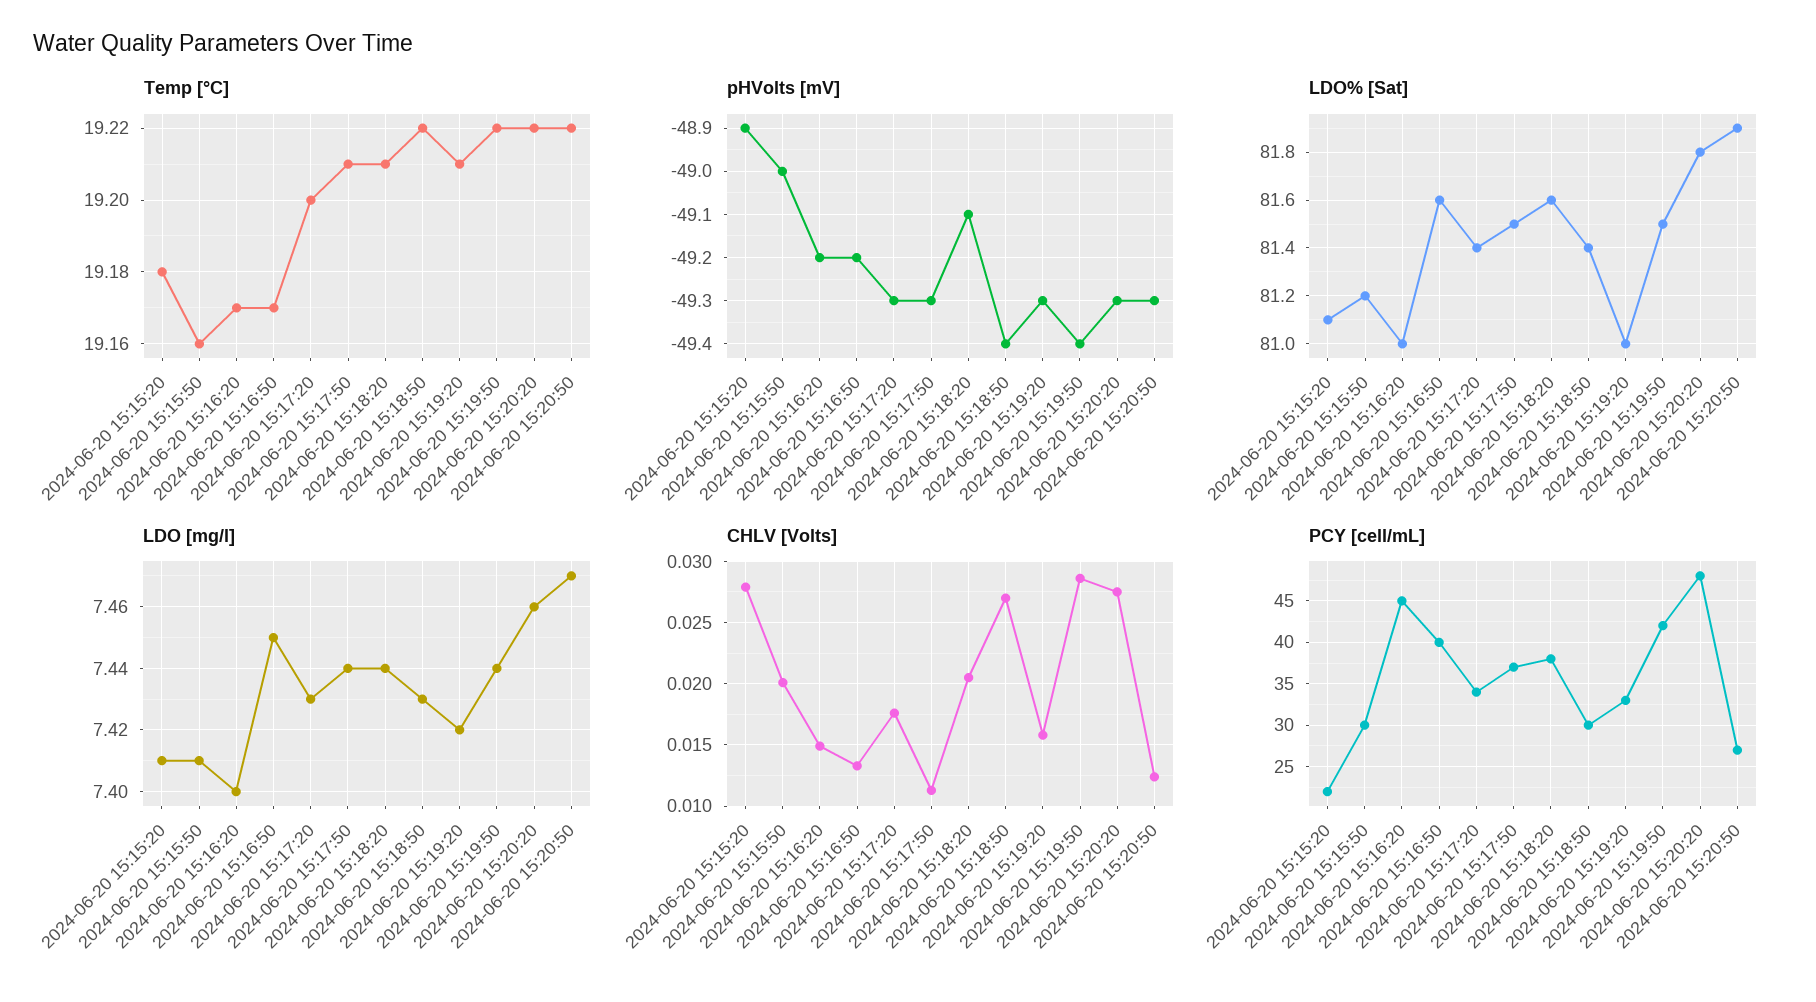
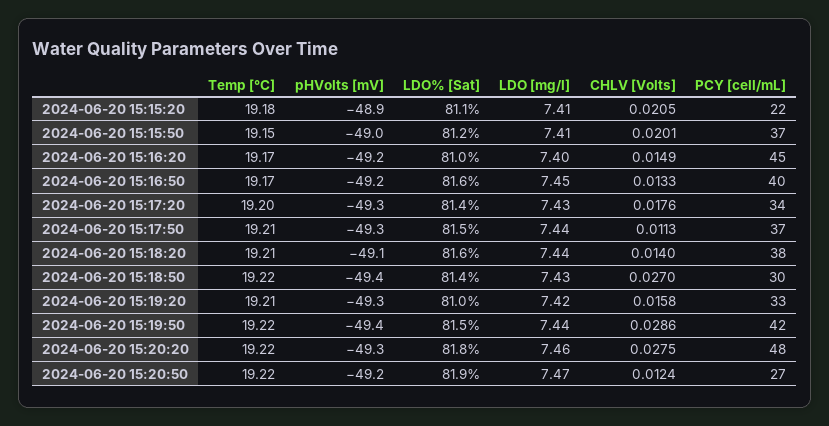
Temp [°C], 2024-06-20 15:15:50: 19.16 -> 19.15
pHVolts [mV], 2024-06-20 15:20:50: -49.3 -> -49.2
CHLV [Volts], 2024-06-20 15:15:20: 0.028 -> 0.0205
CHLV [Volts], 2024-06-20 15:18:20: 0.0205 -> 0.014
PCY [cell/mL], 2024-06-20 15:15:50: 30 -> 37

